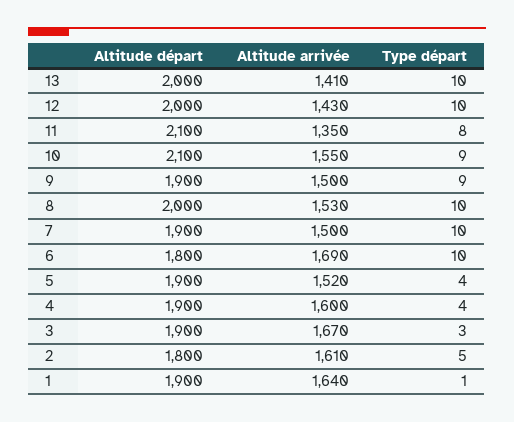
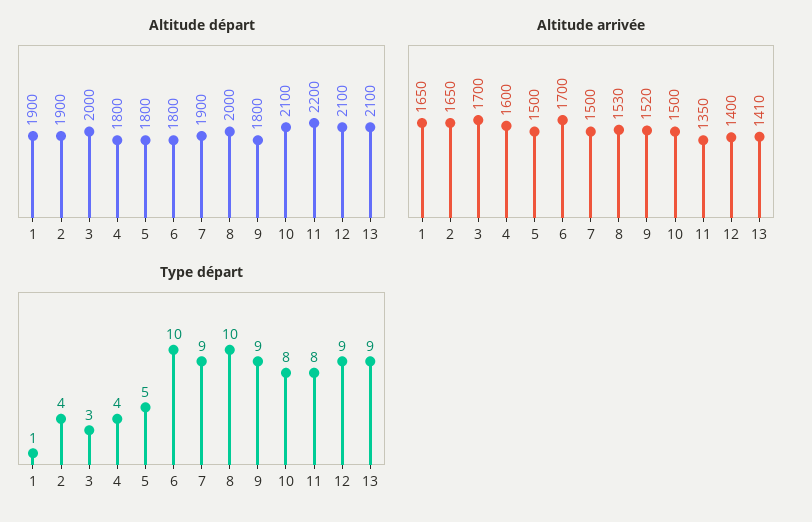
Altitude départ, 13: 2000 -> 2100
Type départ, 13: 10 -> 9
Altitude départ, 12: 2000 -> 2100
Altitude arrivée, 12: 1430 -> 1400
Type départ, 12: 10 -> 9
Altitude départ, 11: 2100 -> 2200
Altitude arrivée, 10: 1550 -> 1500
Type départ, 10: 9 -> 8
Altitude départ, 9: 1900 -> 1800
Altitude arrivée, 9: 1500 -> 1520
Type départ, 7: 10 -> 9
Altitude arrivée, 6: 1690 -> 1700
Altitude départ, 5: 1900 -> 1800
Altitude arrivée, 5: 1520 -> 1500
Type départ, 5: 4 -> 5
Altitude départ, 4: 1900 -> 1800
Altitude départ, 3: 1900 -> 2000
Altitude arrivée, 3: 1670 -> 1700
Altitude départ, 2: 1800 -> 1900
Altitude arrivée, 2: 1610 -> 1650
Type départ, 2: 5 -> 4
Altitude arrivée, 1: 1640 -> 1650

